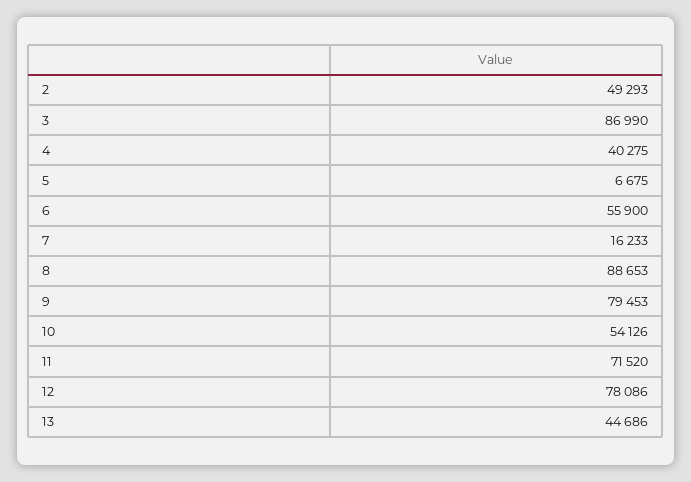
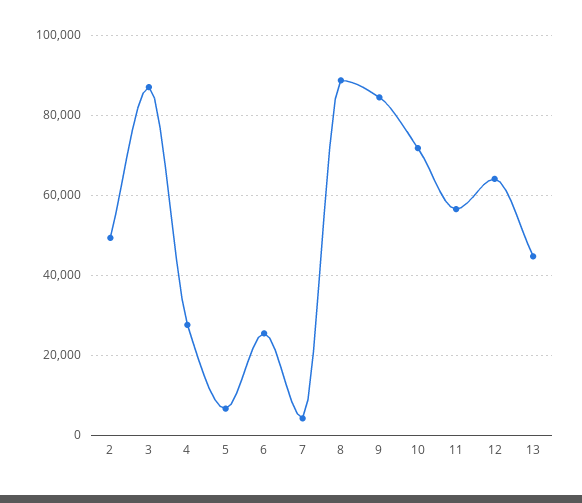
4: 40275 -> 28000
6: 55900 -> 26000
7: 16233 -> 4000
9: 79453 -> 84000
10: 54126 -> 72000
11: 71520 -> 56000
12: 78086 -> 64000

